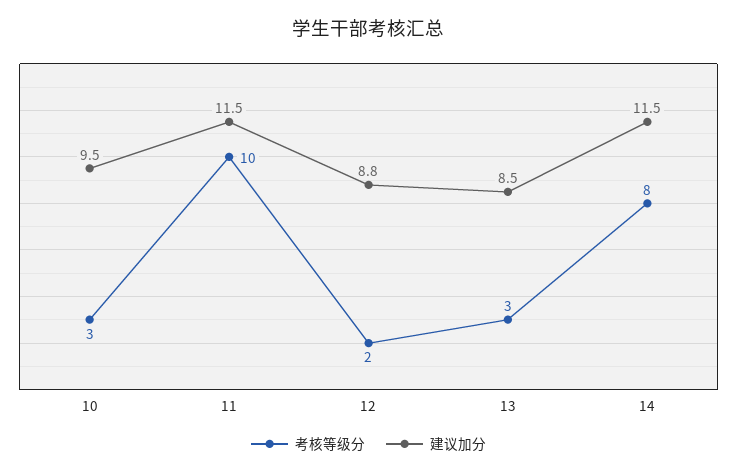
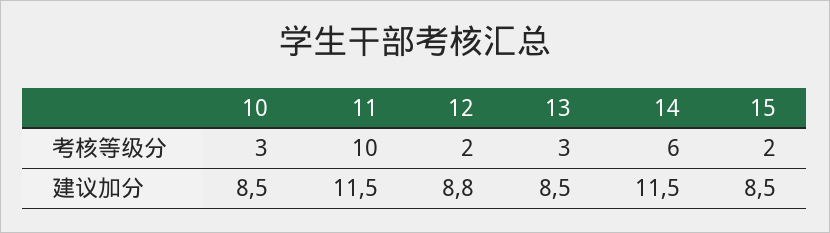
建议加分, 10: 9.5 -> 8.5
考核等级分, 14: 8 -> 6
考核等级分, 15: none -> 2
建议加分, 15: none -> 8.5

